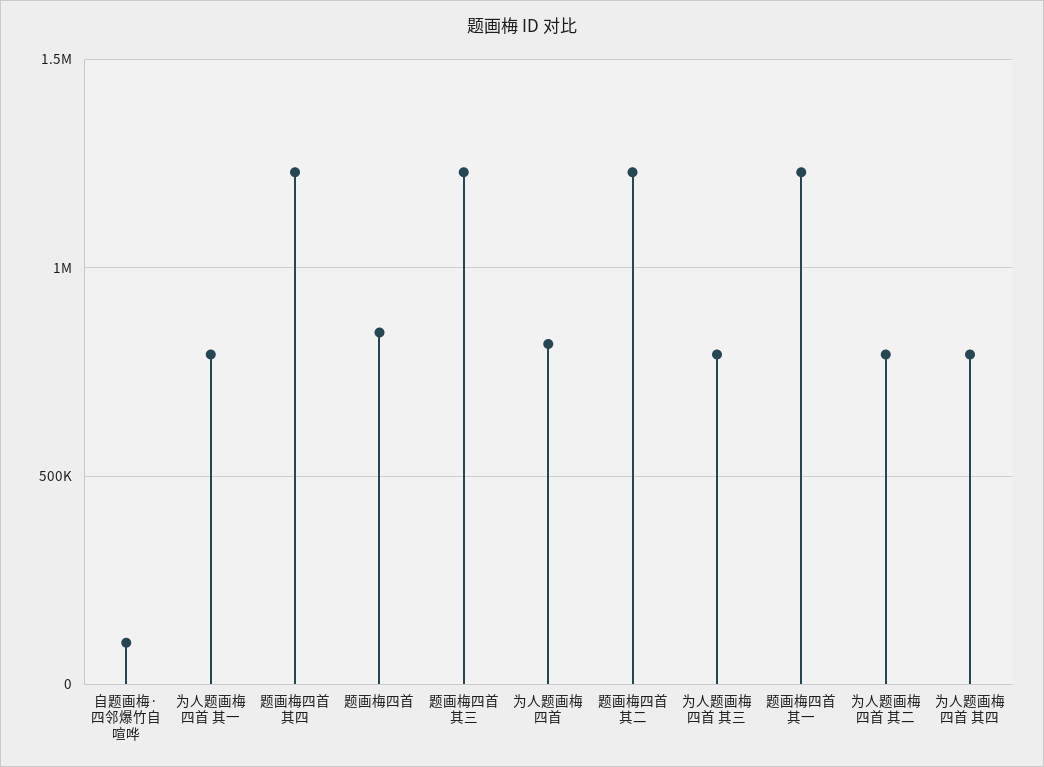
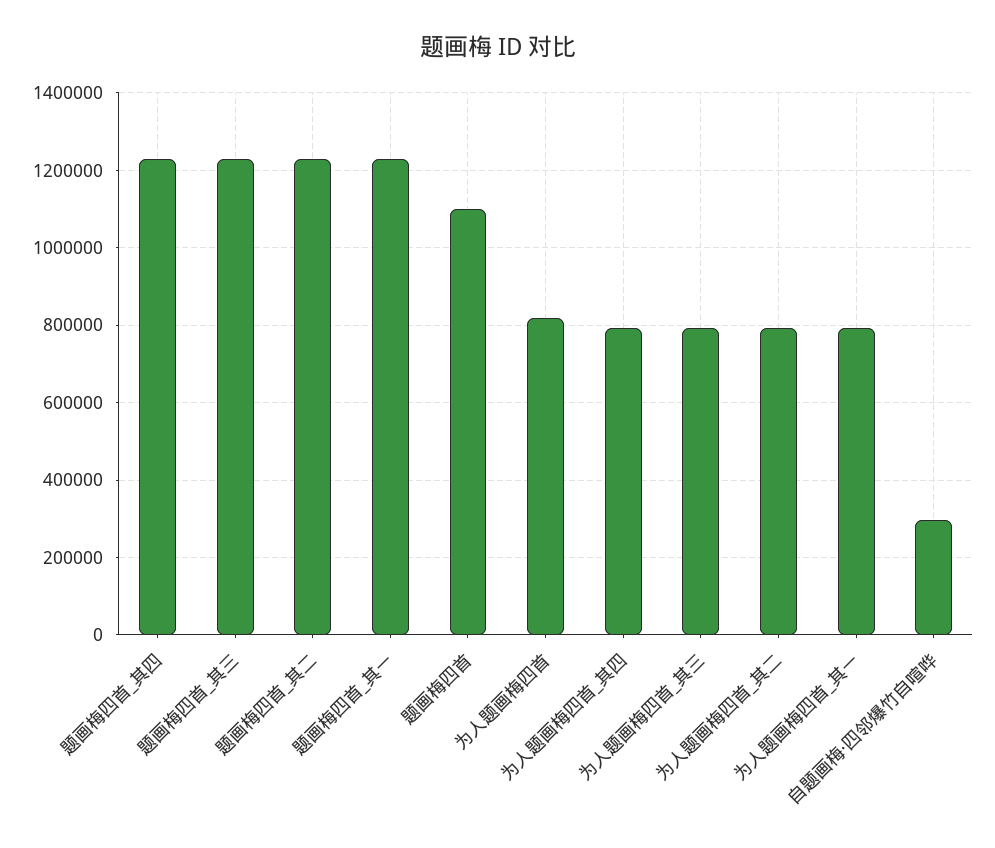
自题画梅·四邻爆竹自喧哗: 100000 -> 300000
题画梅四首: 850000 -> 1100000

